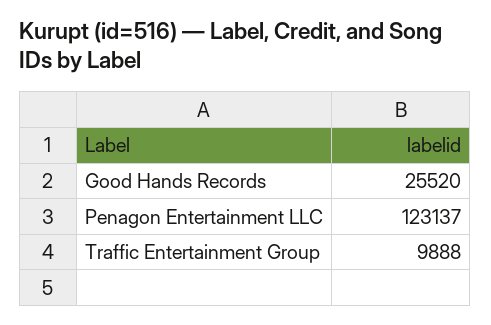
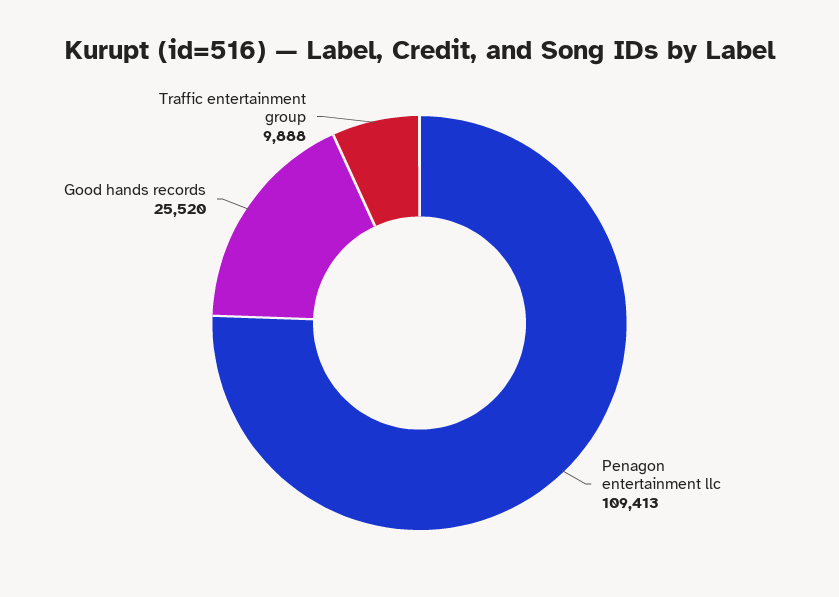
Penagon Entertainment LLC: 123137 -> 109413

